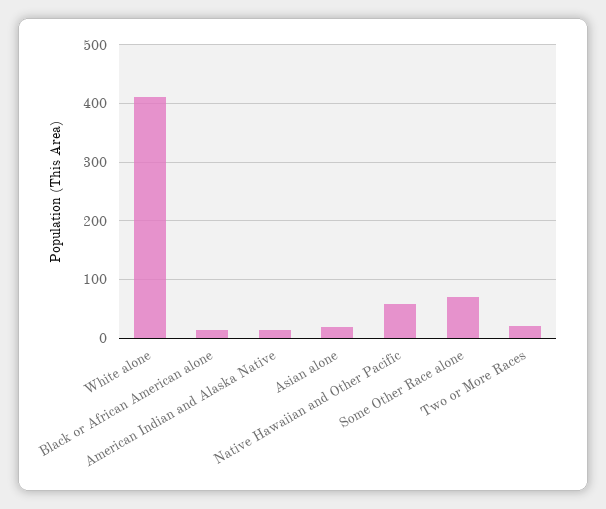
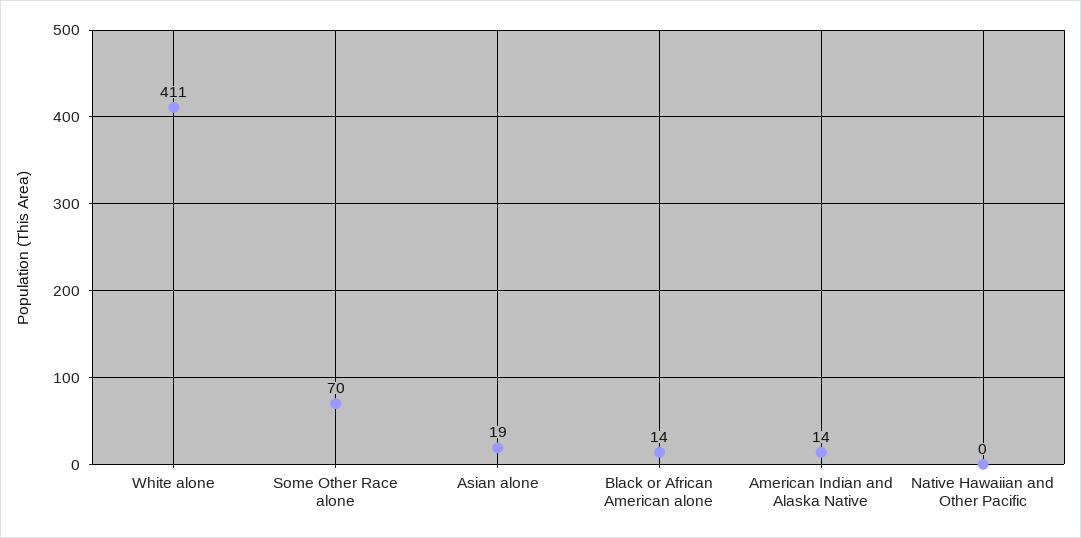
Native Hawaiian and Other Pacific: 60 -> 0
Two or More Races: 20 -> none

